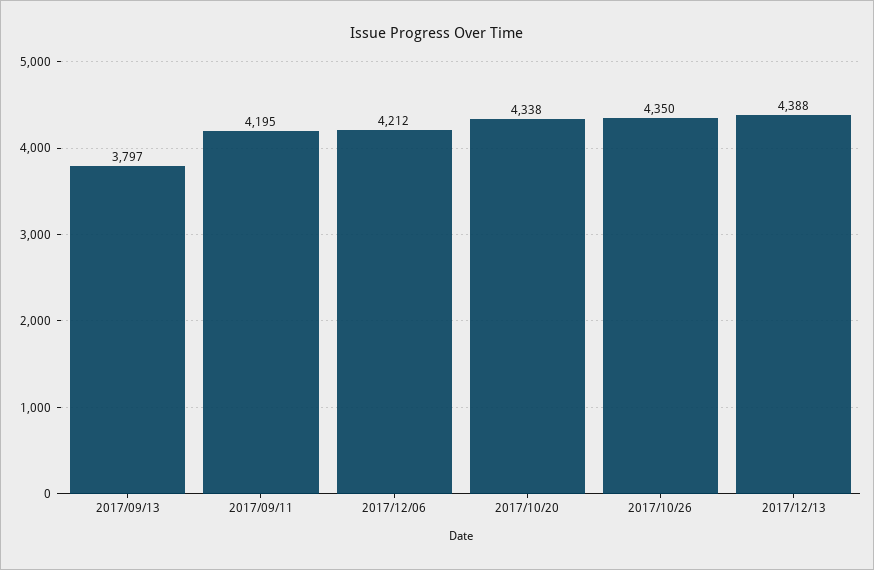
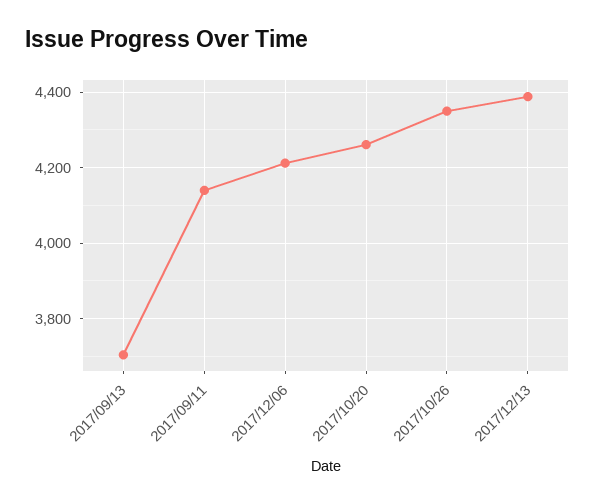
2017/09/13: 3797 -> 3700
2017/09/11: 4195 -> 4140
2017/10/20: 4338 -> 4260

